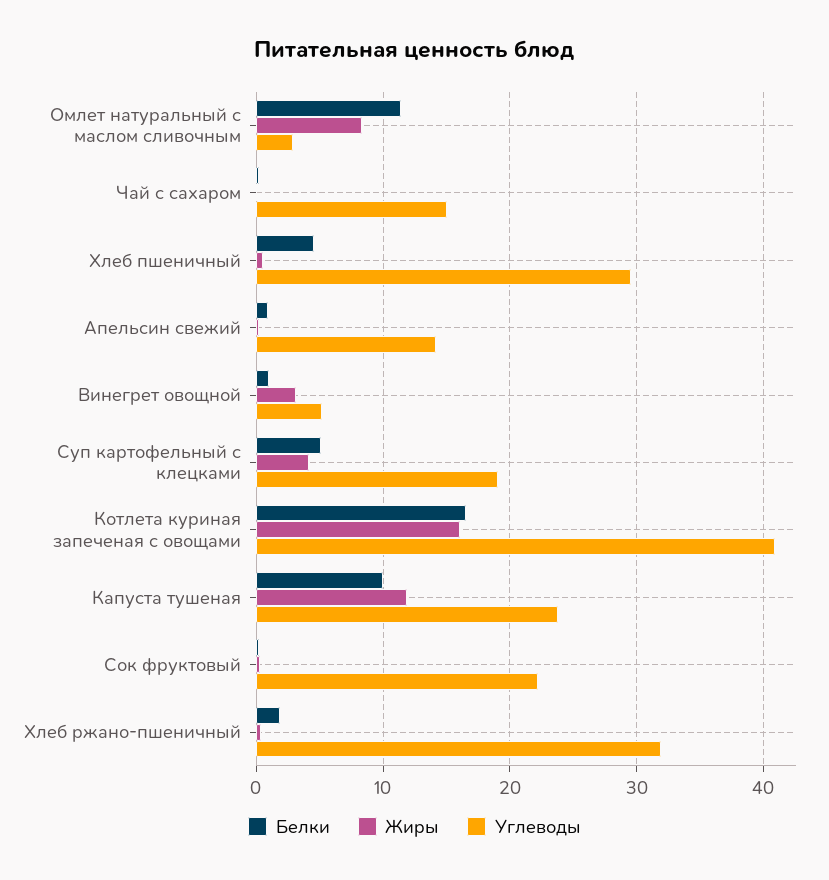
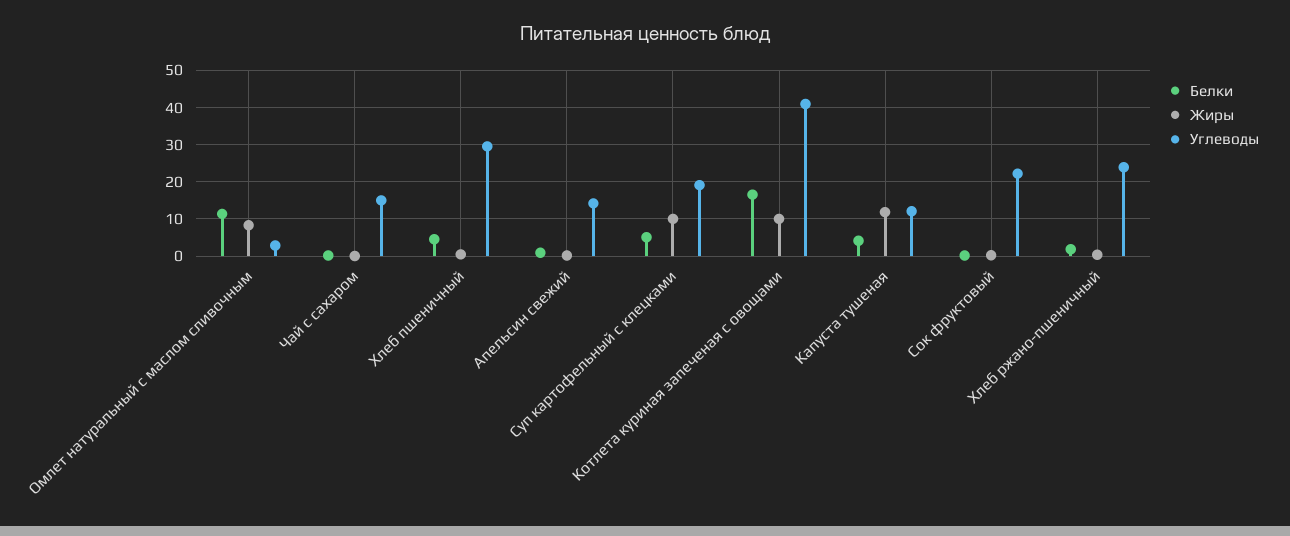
Белки, Винегрет овощной: 1 -> none
Жиры, Винегрет овощной: 3 -> none
Углеводы, Винегрет овощной: 5 -> none
Жиры, Суп картофельный с клецками: 4 -> 10
Жиры, Котлета куриная запеченая с овощами: 16 -> 10
Белки, Капуста тушеная: 10 -> 4
Углеводы, Капуста тушеная: 24 -> 12
Углеводы, Хлеб ржано-пшеничный: 32 -> 24

